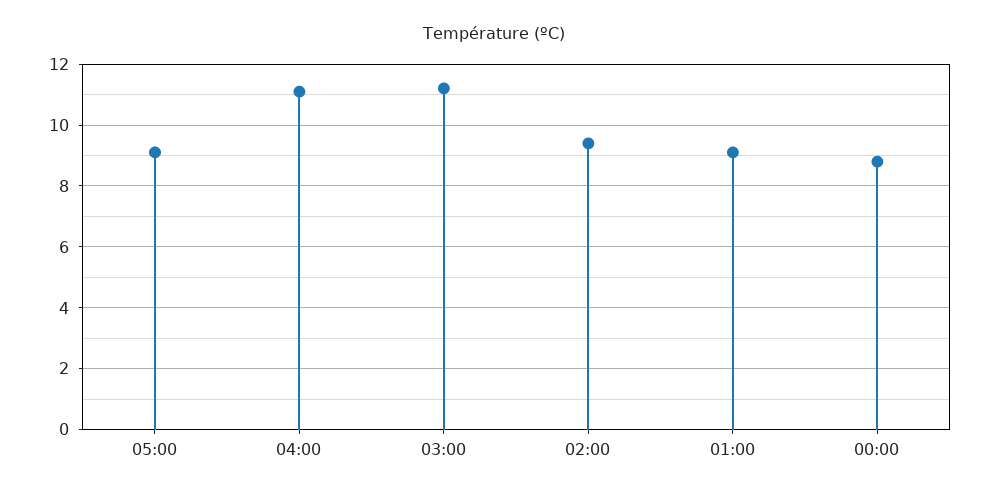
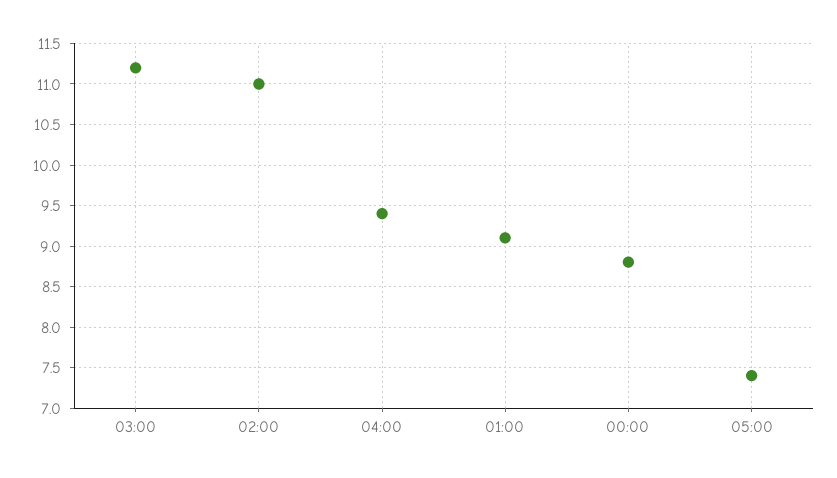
05:00: 9 -> 7.4
04:00: 11 -> 9.4
02:00: 9.5 -> 11

